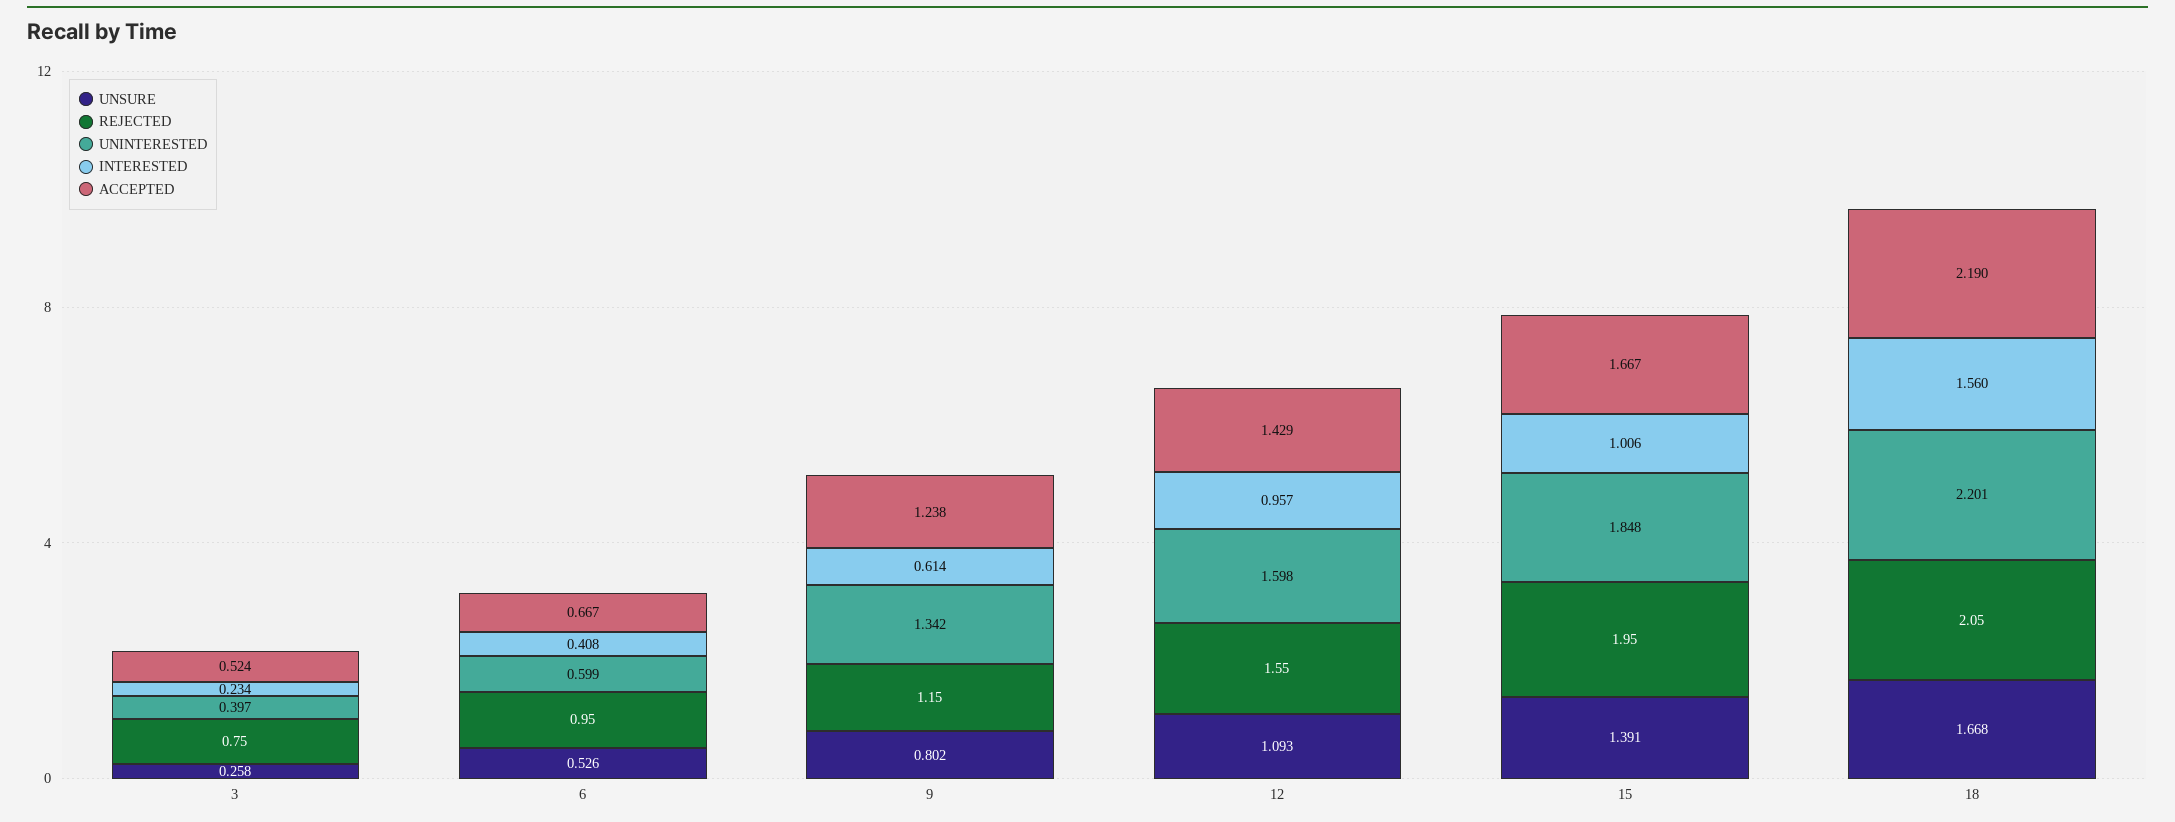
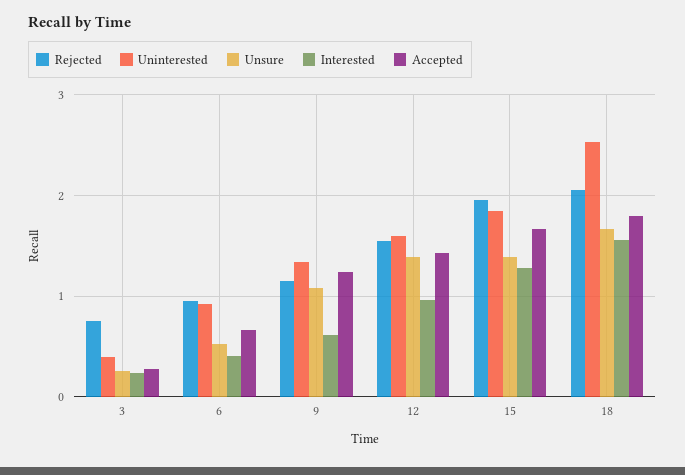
ACCEPTED, 3: 0.524 -> 0.3
UNINTERESTED, 6: 0.599 -> 0.9
UNSURE, 9: 0.802 -> 1.1
UNSURE, 12: 1.093 -> 1.4
INTERESTED, 15: 1.006 -> 1.3
UNINTERESTED, 18: 2.201 -> 2.5
ACCEPTED, 18: 2.19 -> 1.8

